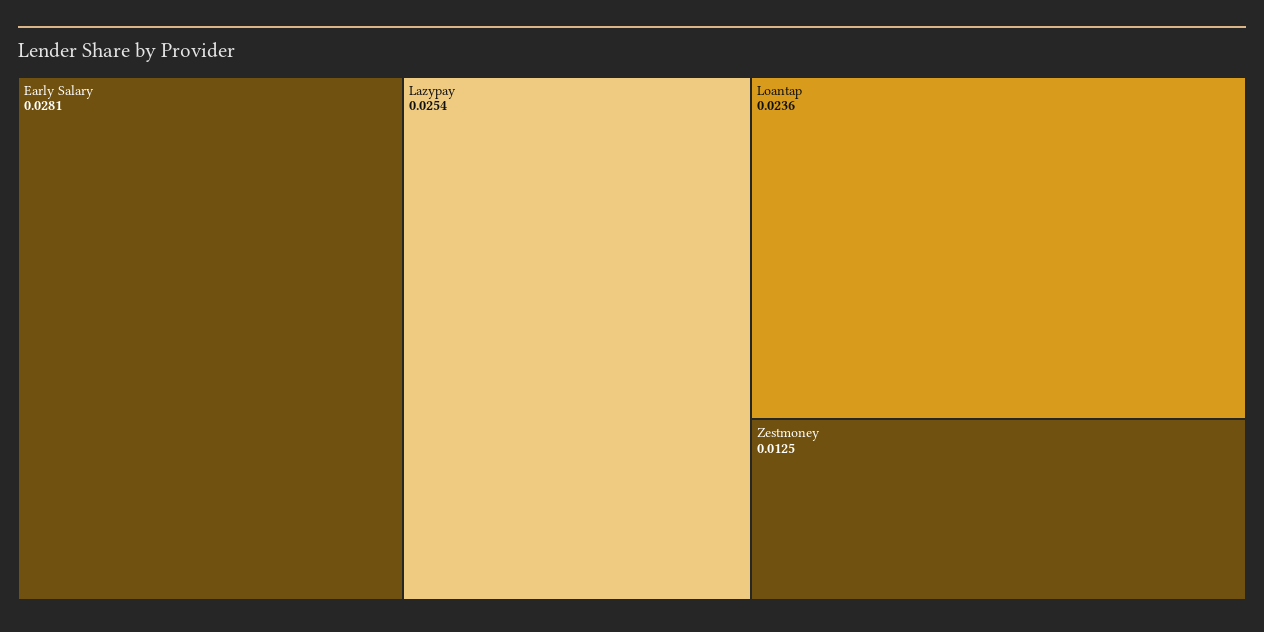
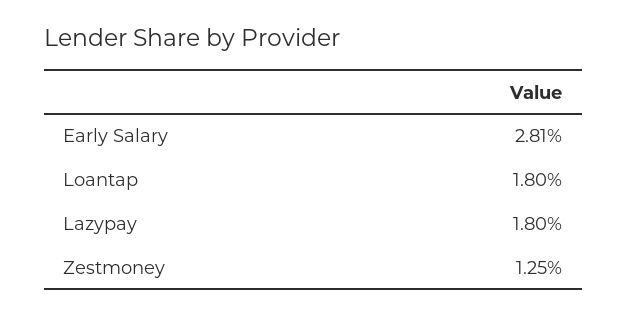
Lazypay: 0.0254 -> 0.018
Loantap: 0.0236 -> 0.018

